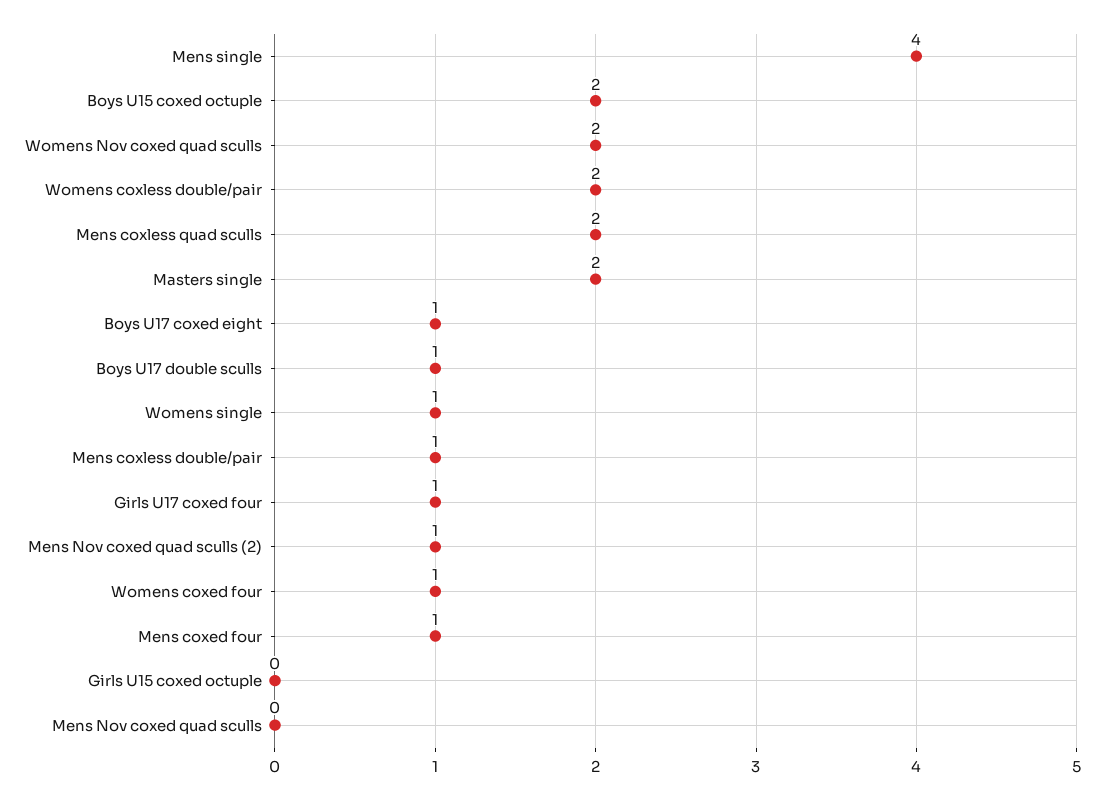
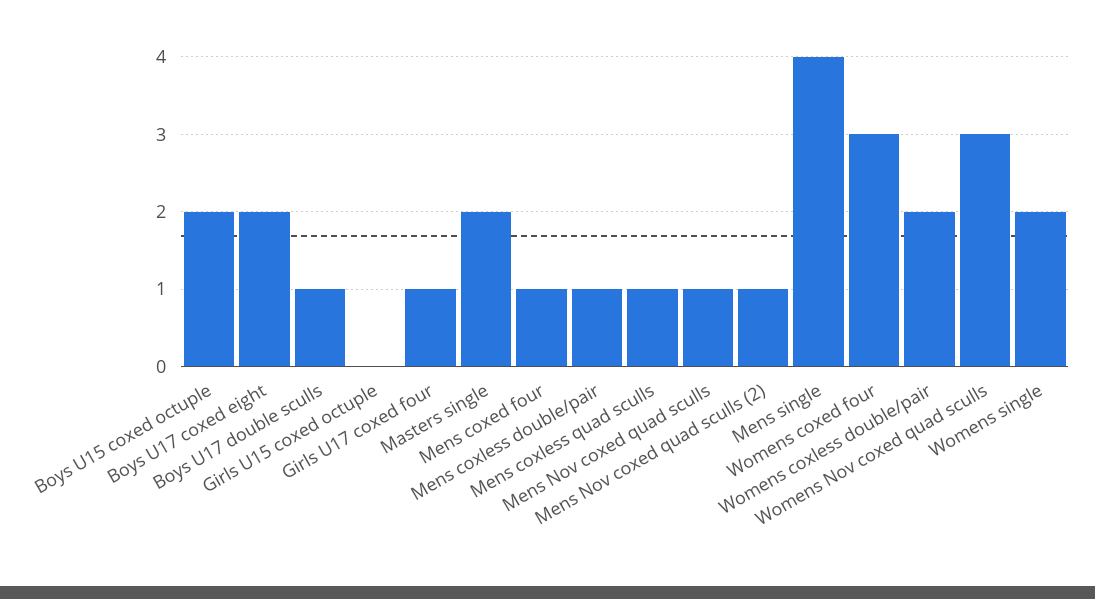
Womens Nov coxed quad sculls: 2 -> 3
Mens coxless quad sculls: 2 -> 1
Boys U17 coxed eight: 1 -> 2
Womens single: 1 -> 2
Womens coxed four: 1 -> 3
Mens Nov coxed quad sculls: 0 -> 1

